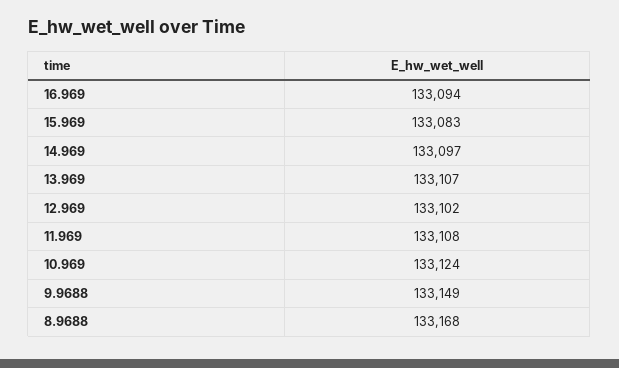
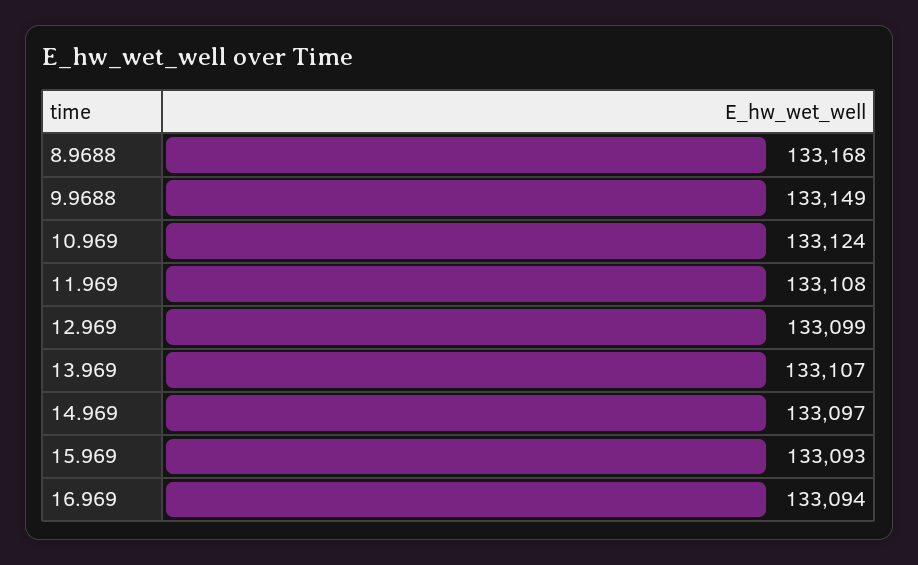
15.969: 133083 -> 133093
12.969: 133102 -> 133099

